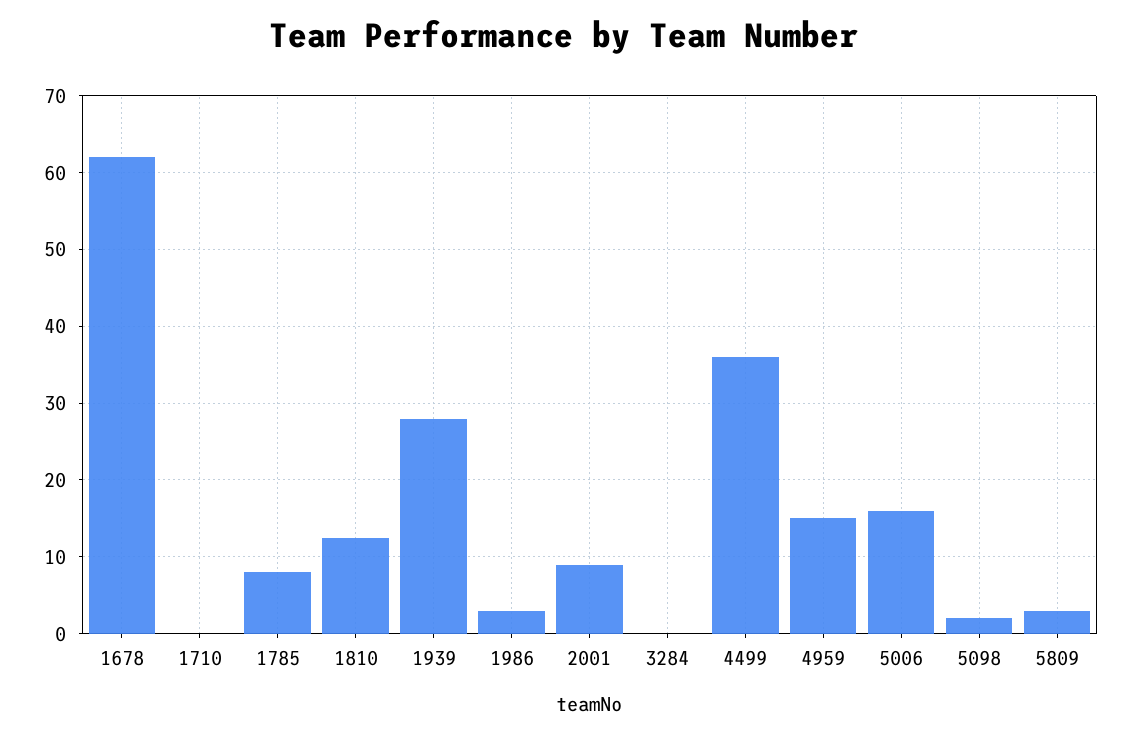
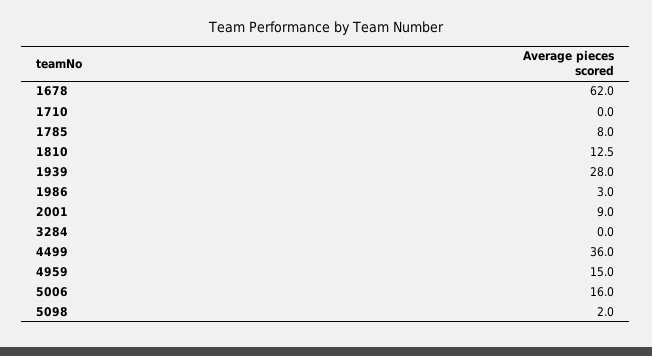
5809: 3 -> none

